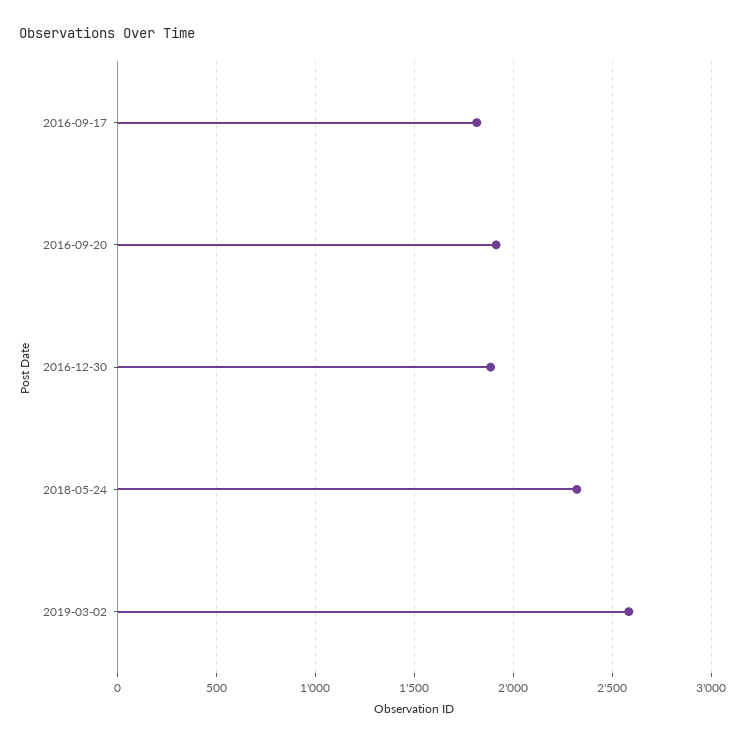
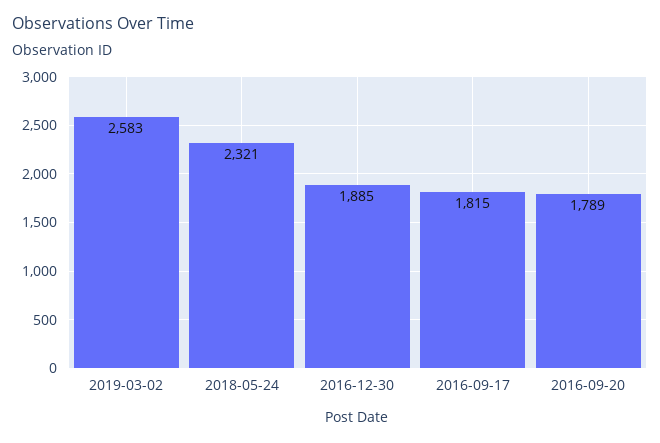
2016-09-20: 1900 -> 1789

